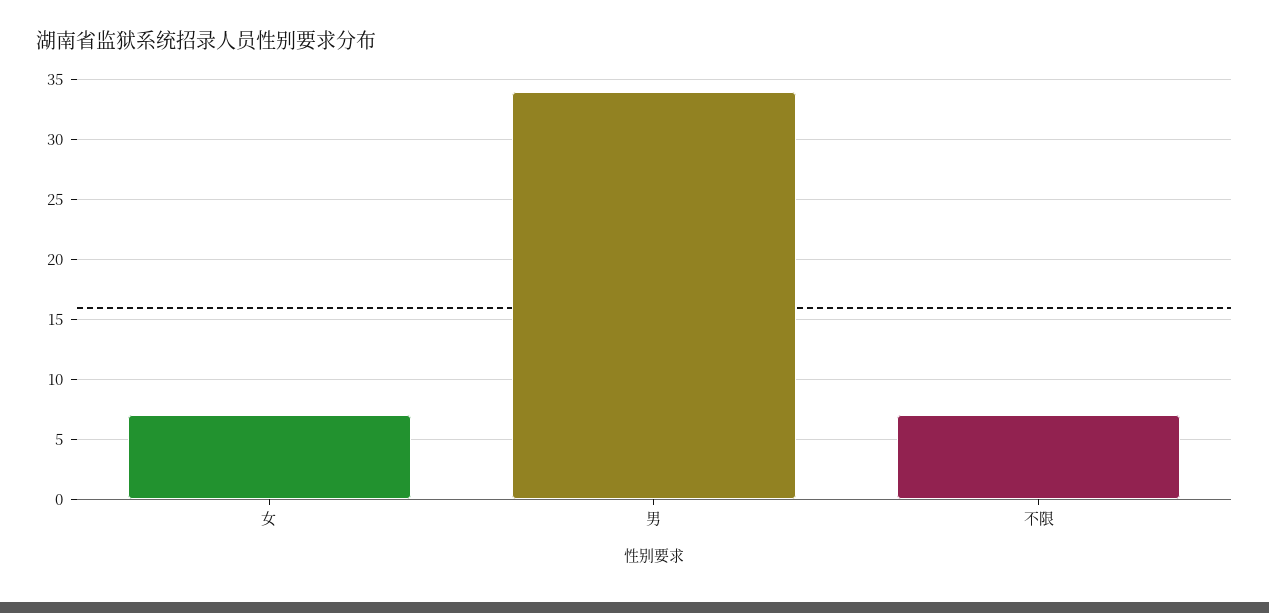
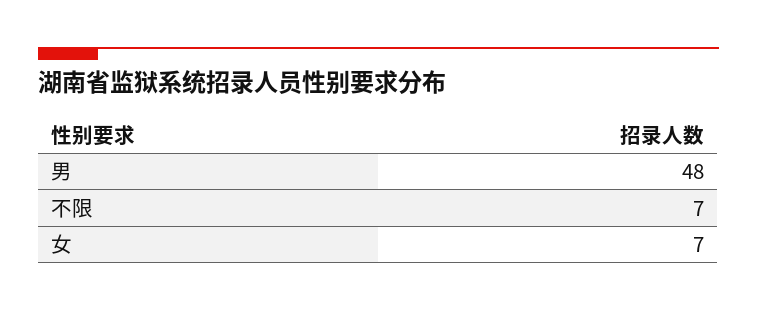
男: 34 -> 48

